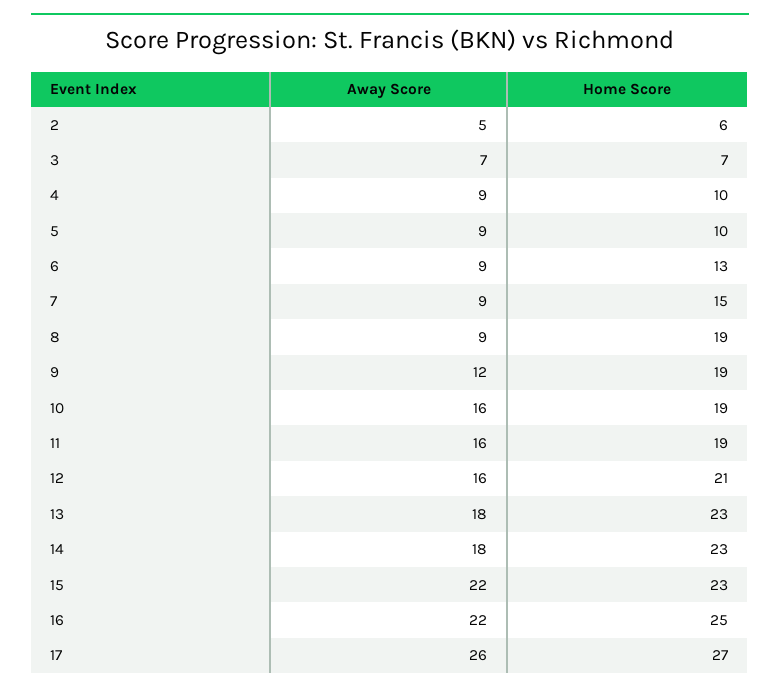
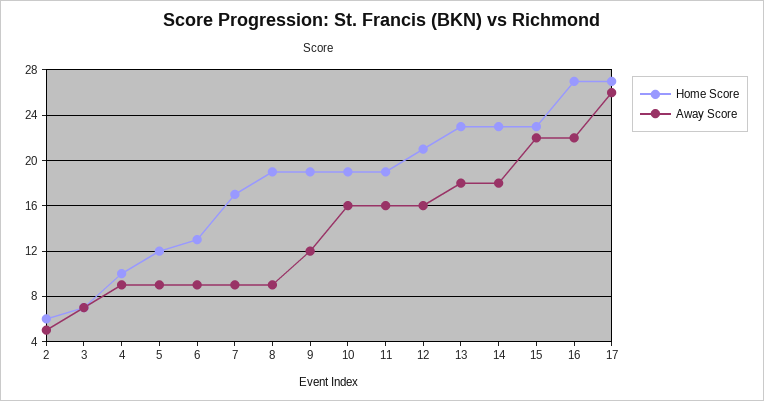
Home Score, 5: 10 -> 12
Home Score, 7: 15 -> 17
Home Score, 16: 25 -> 27

